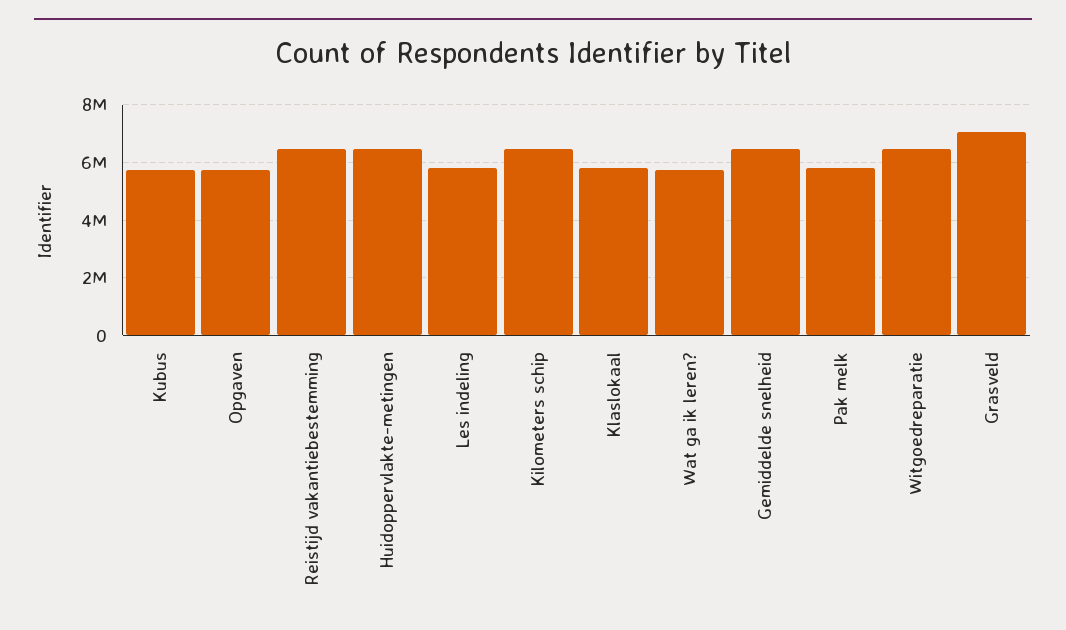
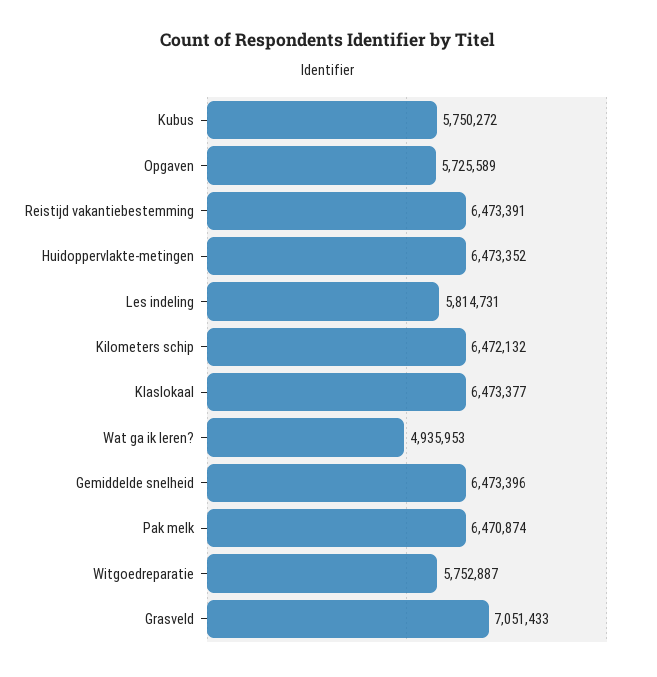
Klaslokaal: 5750000 -> 6473377
Wat ga ik leren?: 5750000 -> 4935953
Pak melk: 5750000 -> 6470874
Witgoedreparatie: 6500000 -> 5752887

